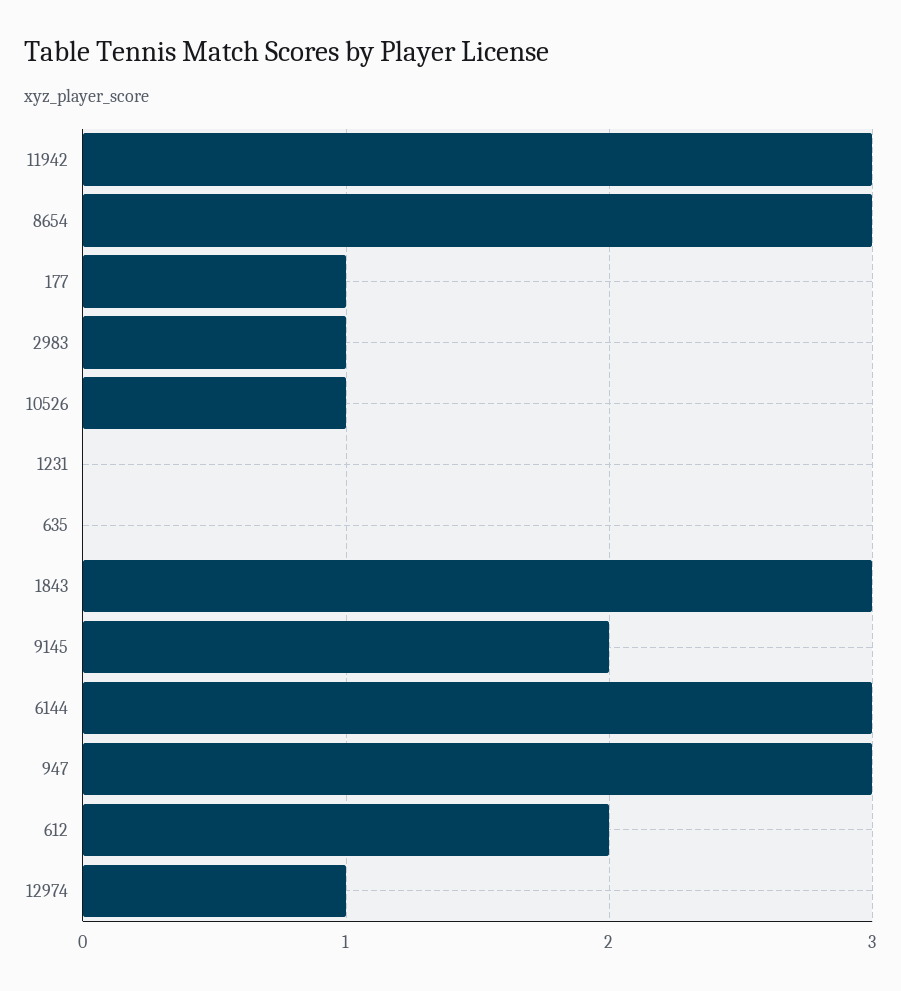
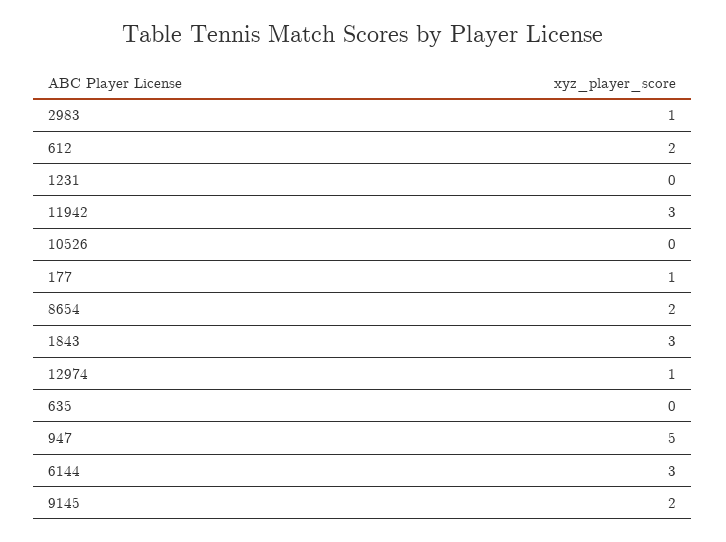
8654: 3 -> 2
10526: 1 -> 0
947: 3 -> 5

